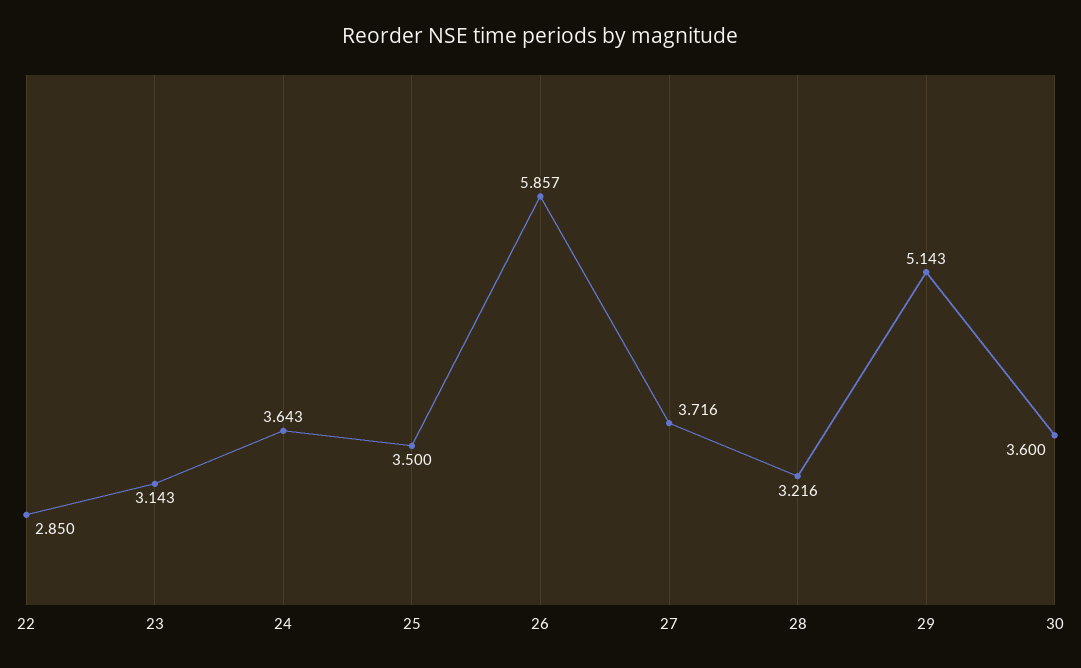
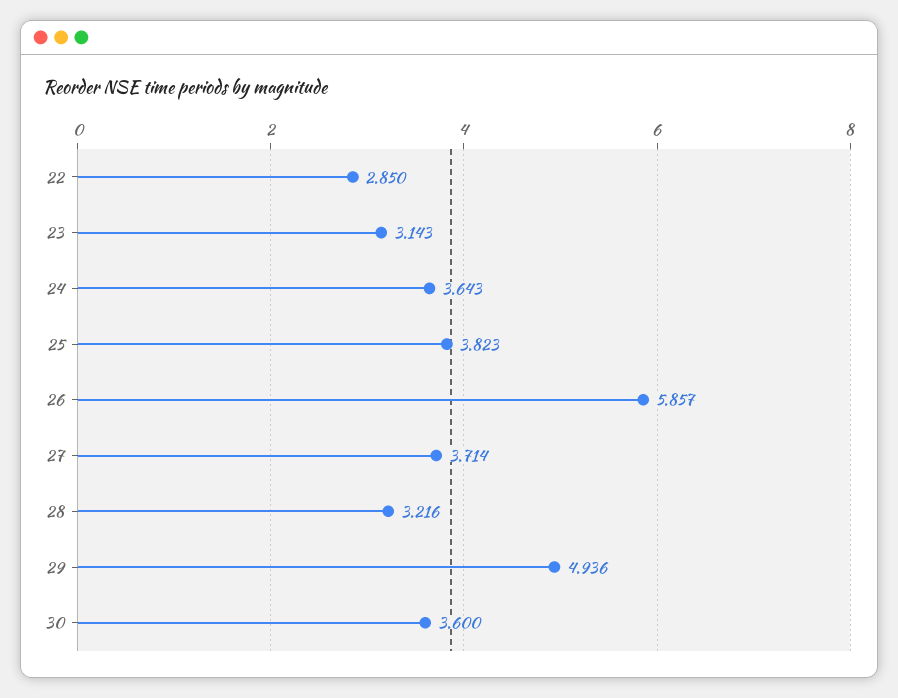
25: 3.5 -> 3.823
27: 3.716 -> 3.714
29: 5.143 -> 4.936

